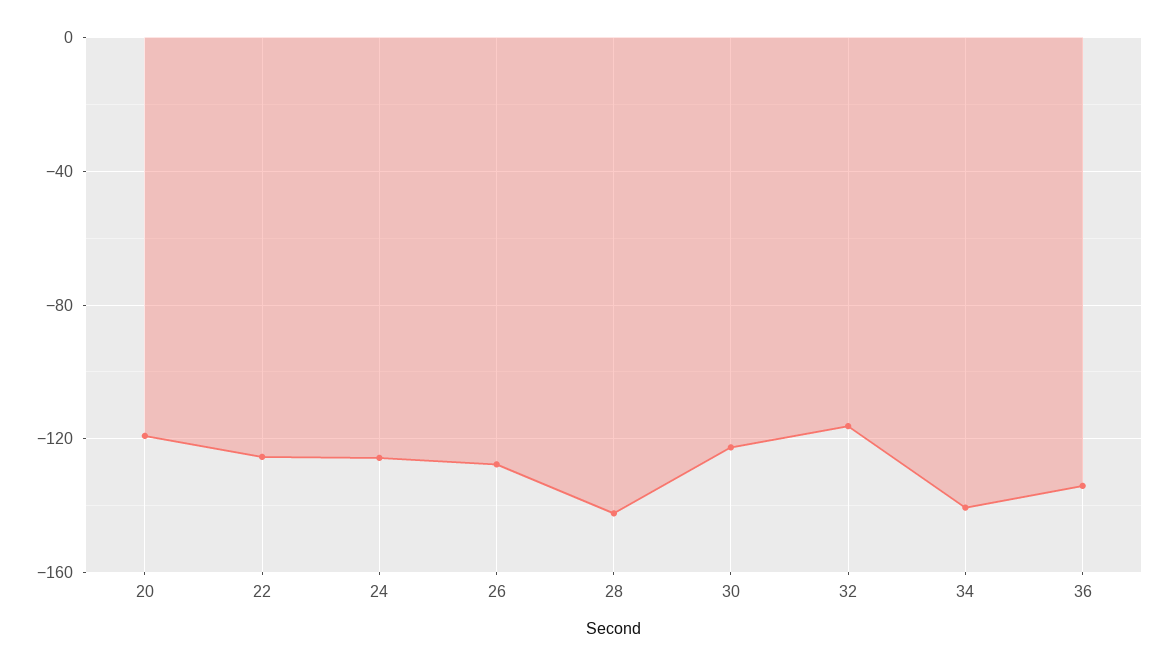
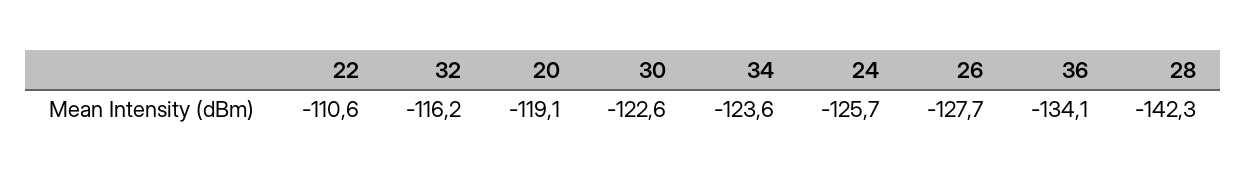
22: -125 -> -110.6
34: -140 -> -123.6

